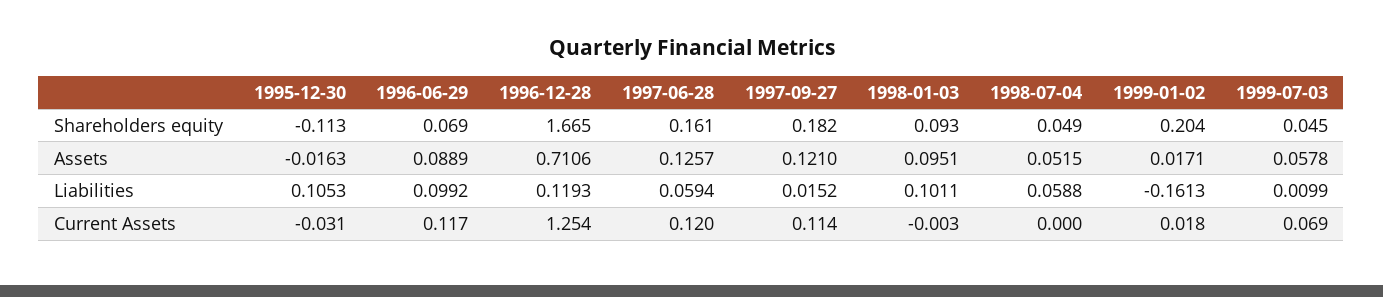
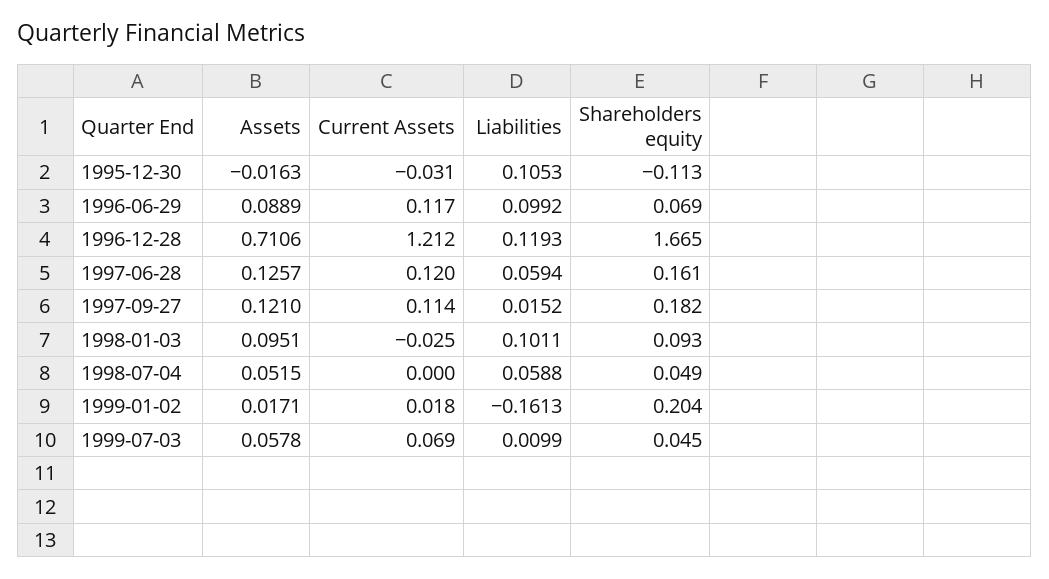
1996-12-28, Current Assets: 1.254 -> 1.212
1998-01-03, Current Assets: -0.003 -> -0.025

